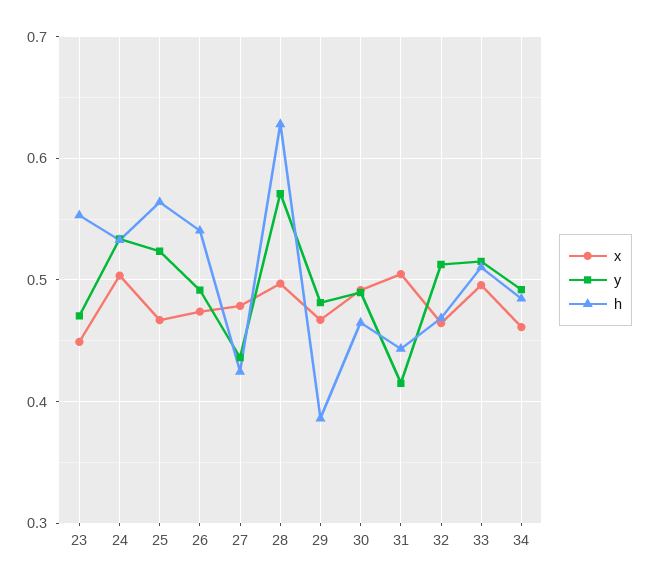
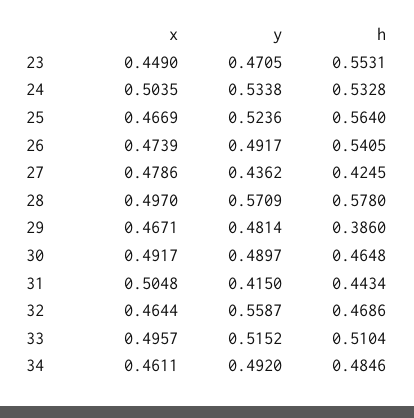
h, 28: 0.63 -> 0.578
y, 32: 0.51 -> 0.5587

